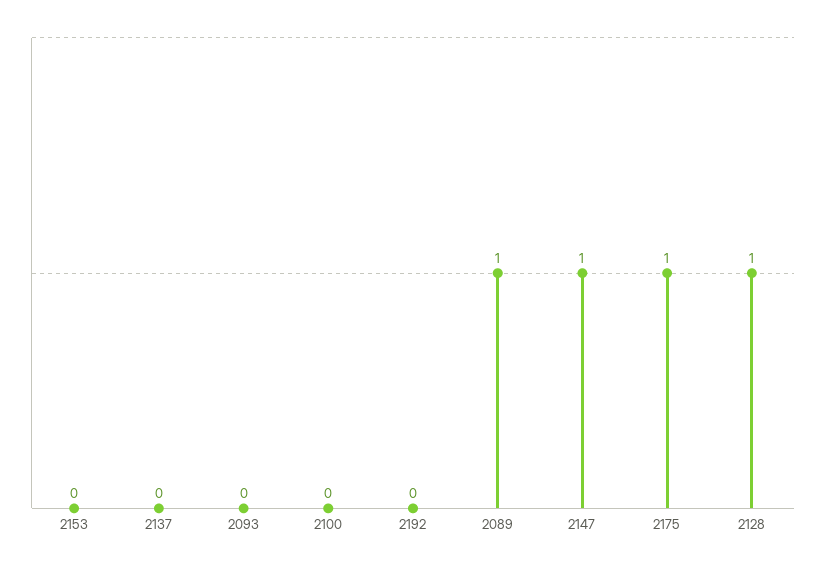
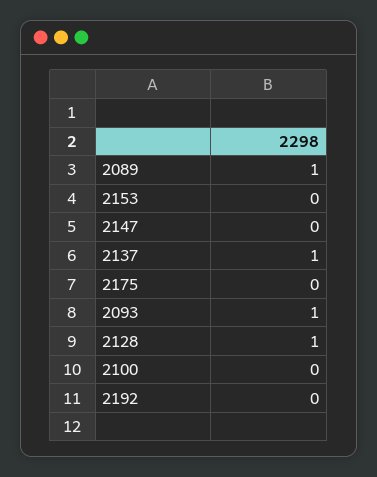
2137: 0 -> 1
2093: 0 -> 1
2147: 1 -> 0
2175: 1 -> 0

